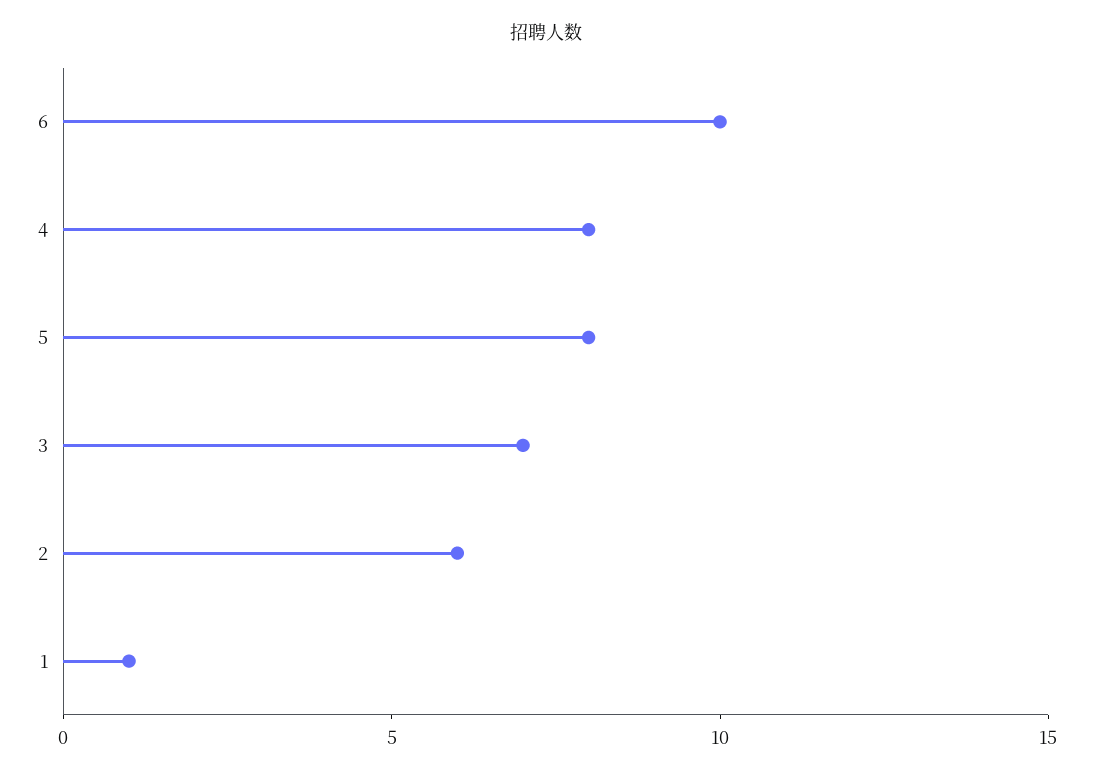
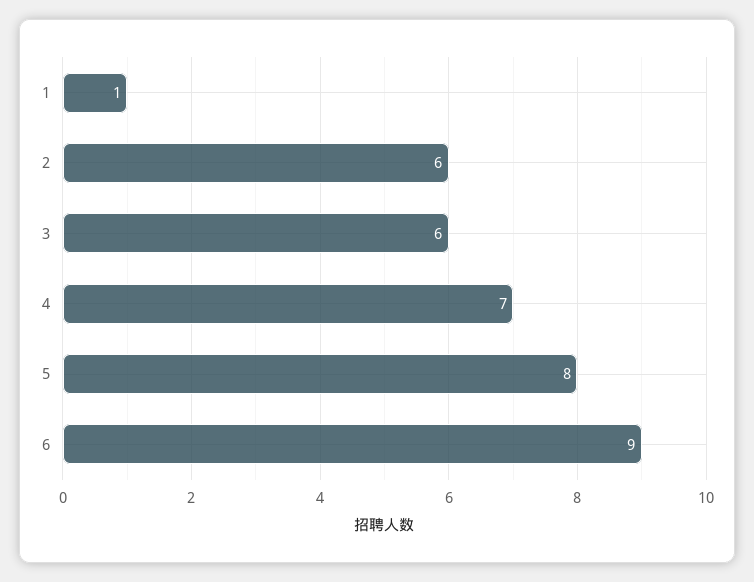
6: 10 -> 9
4: 8 -> 7
3: 7 -> 6

